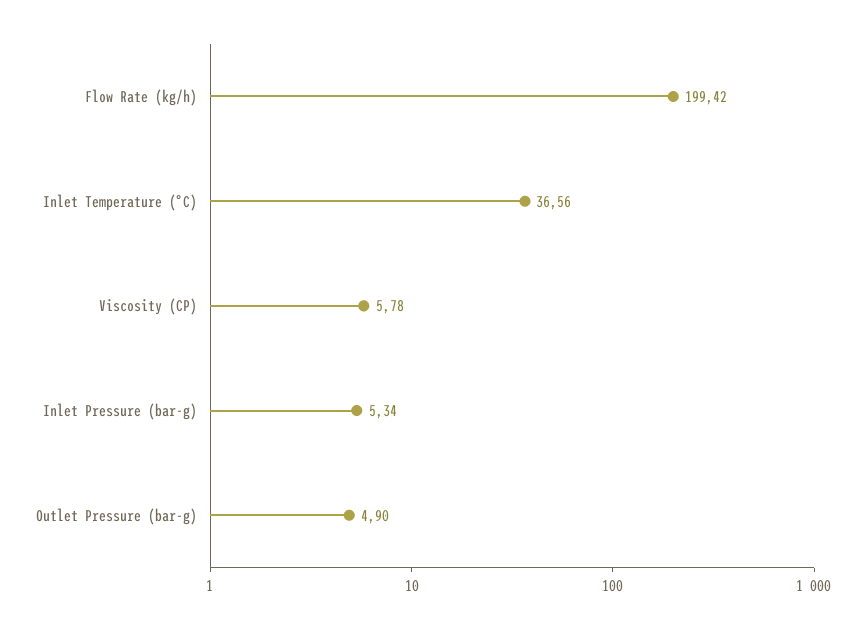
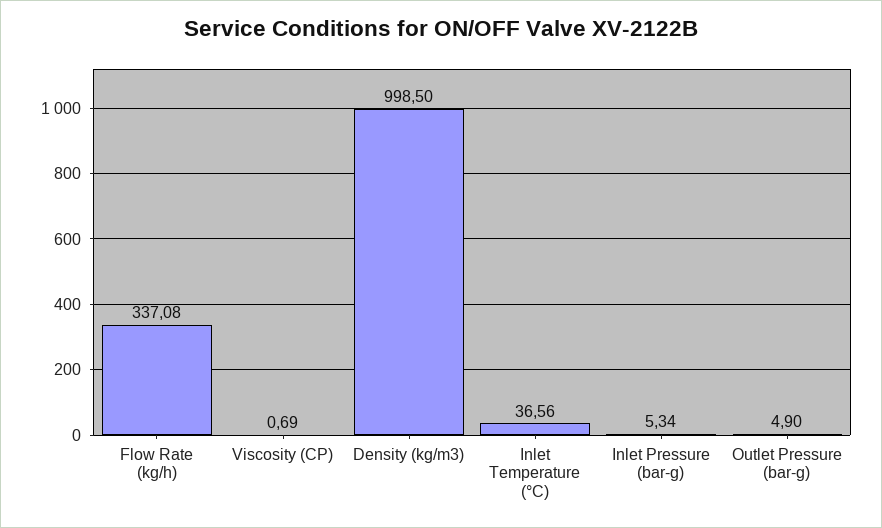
Flow Rate (kg/h): 199.42 -> 337.08
Viscosity (CP): 5.78 -> 0.69
Density (kg/m3): none -> 998.5

